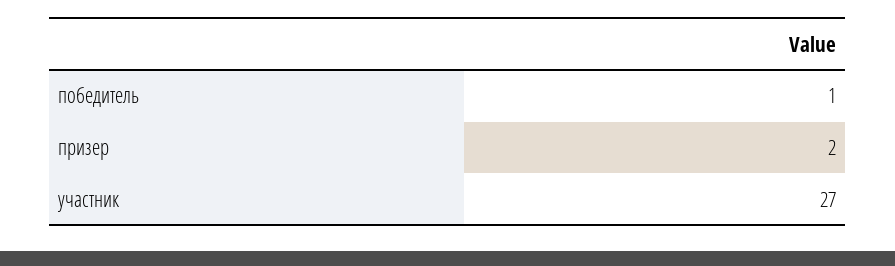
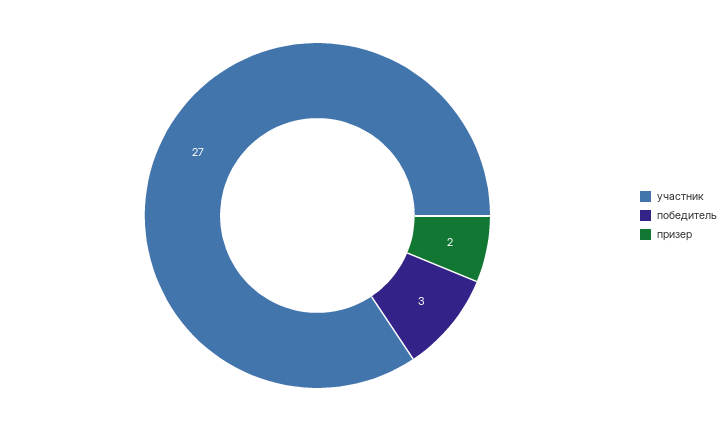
победитель: 1 -> 3

